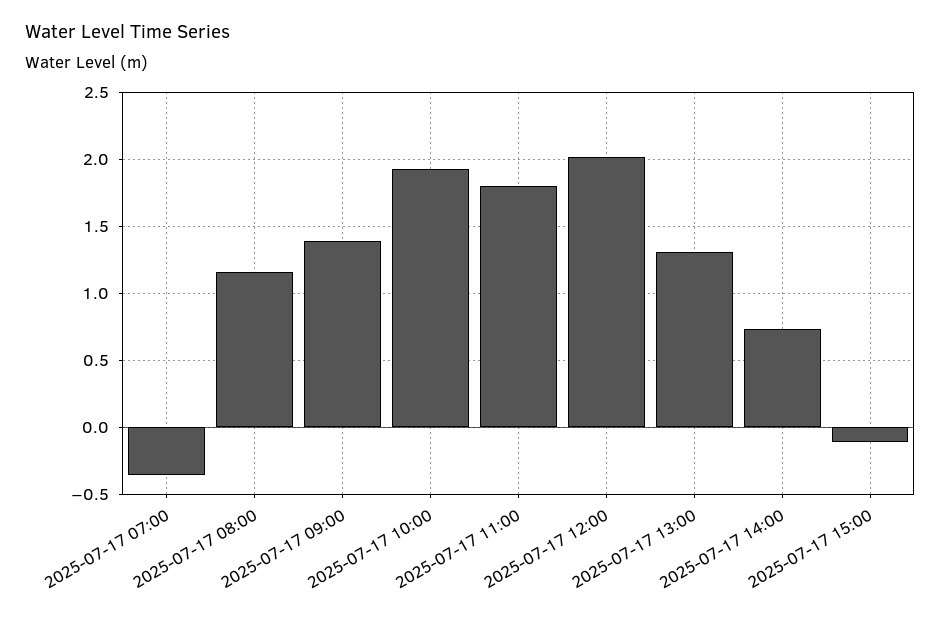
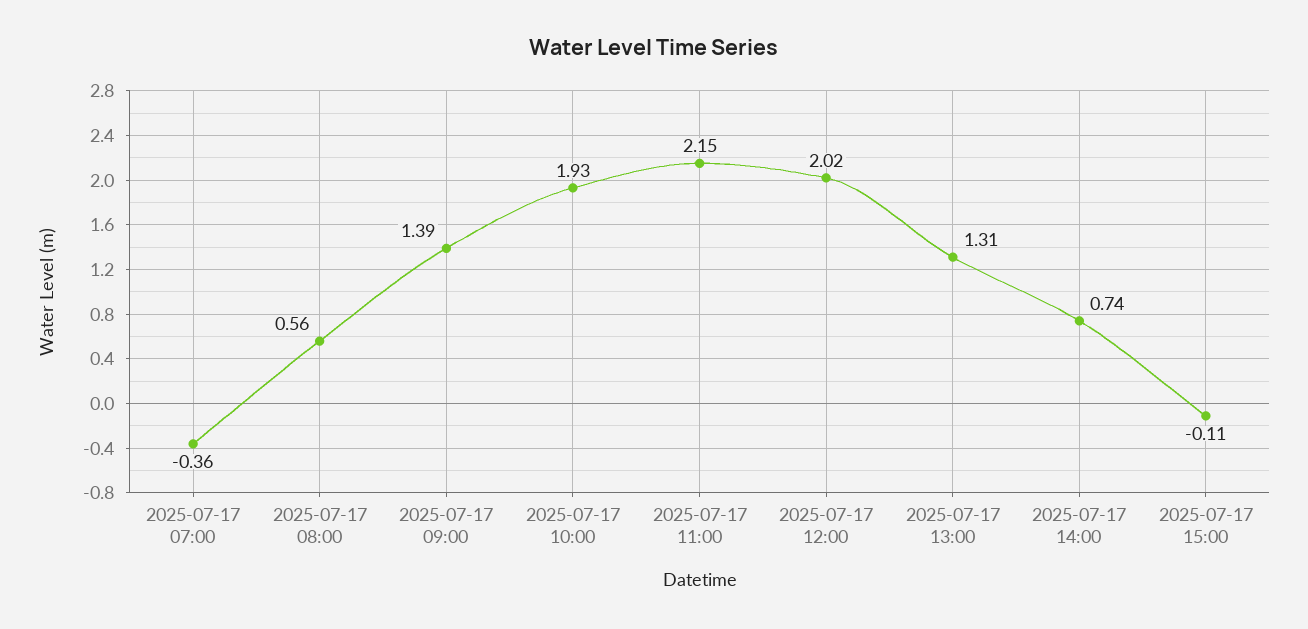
2025-07-17 08:00: 1.15 -> 0.56
2025-07-17 11:00: 1.8 -> 2.15

